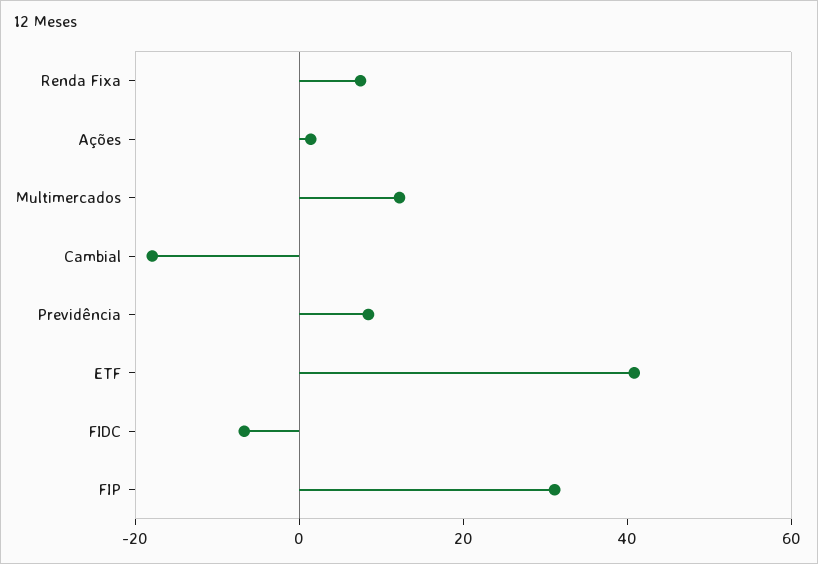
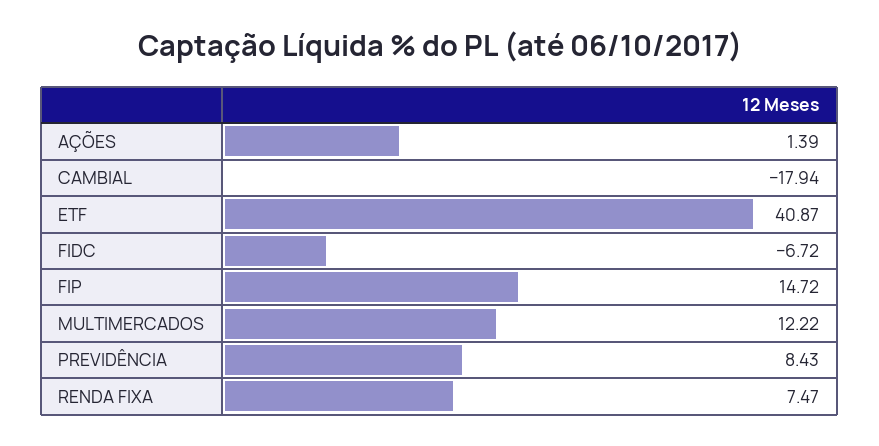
FIP: 30 -> 14.72

